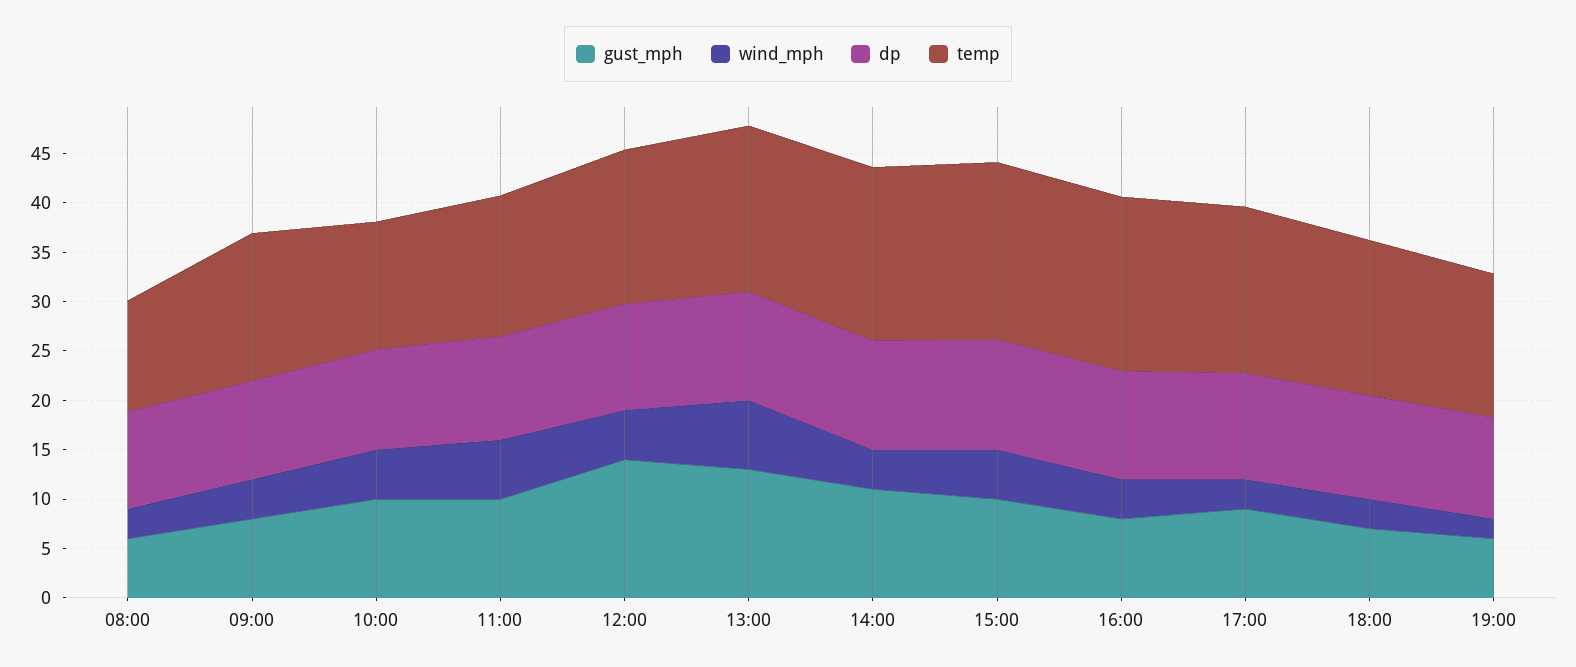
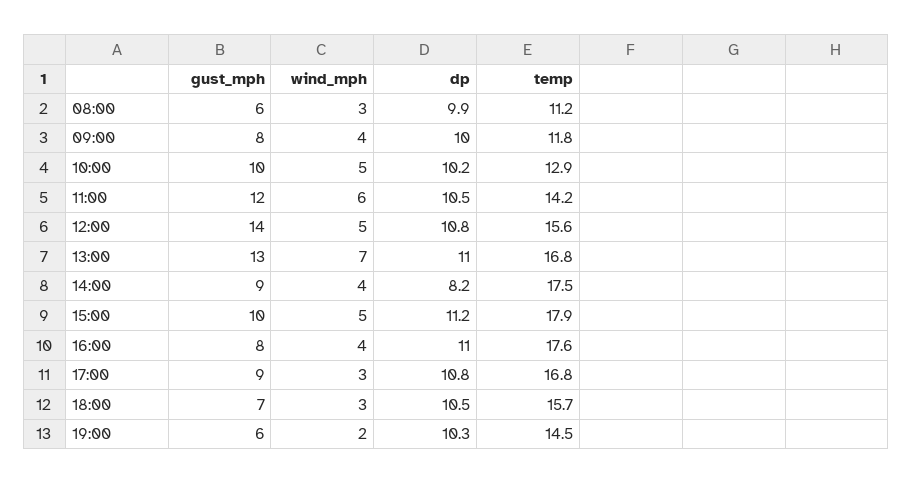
temp, 09:00: 15 -> 11.8
gust_mph, 11:00: 10 -> 12
gust_mph, 14:00: 11 -> 9
dp, 14:00: 11 -> 8.2

